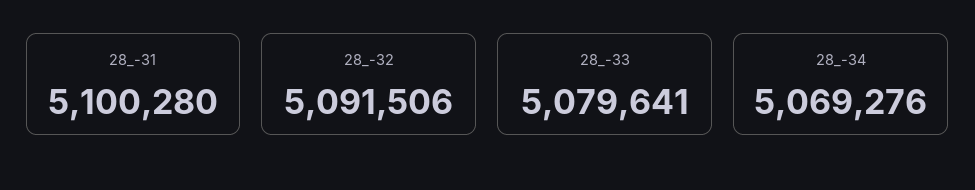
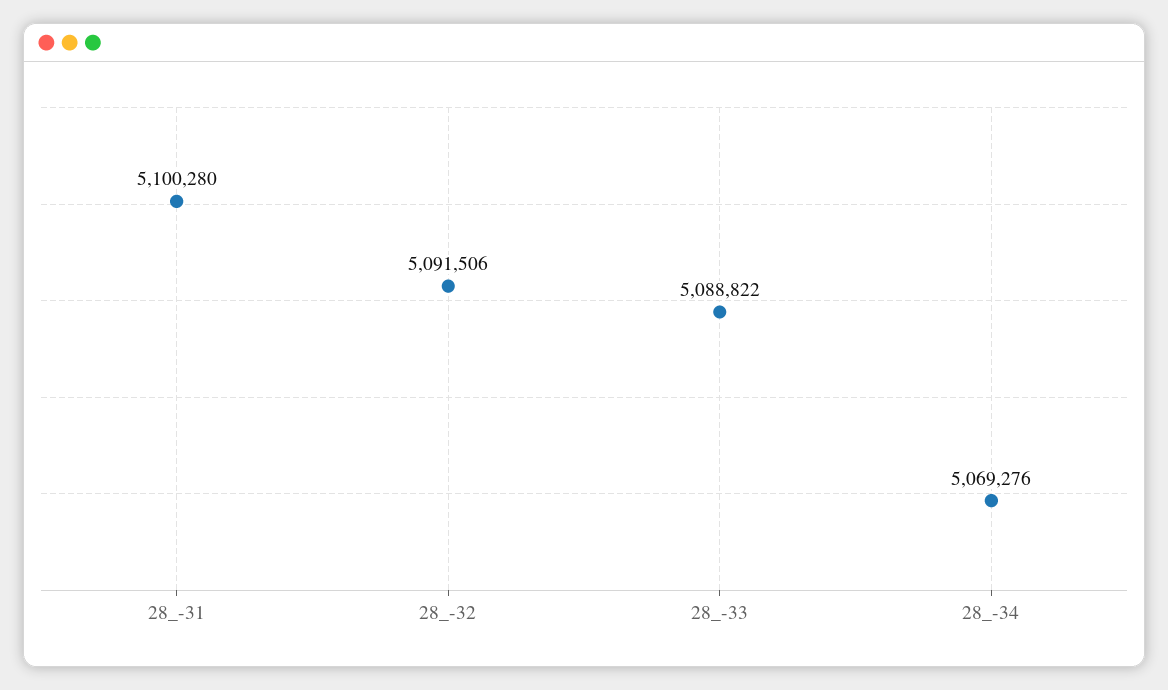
28_-33: 5079641 -> 5088822

